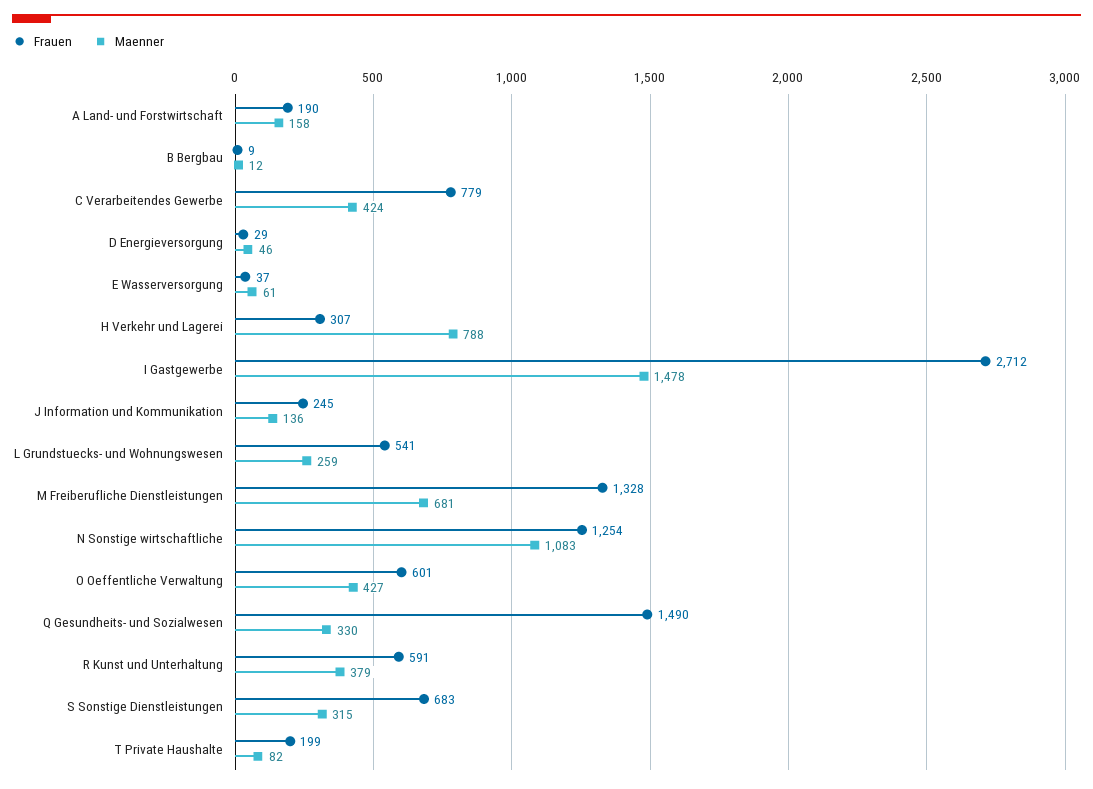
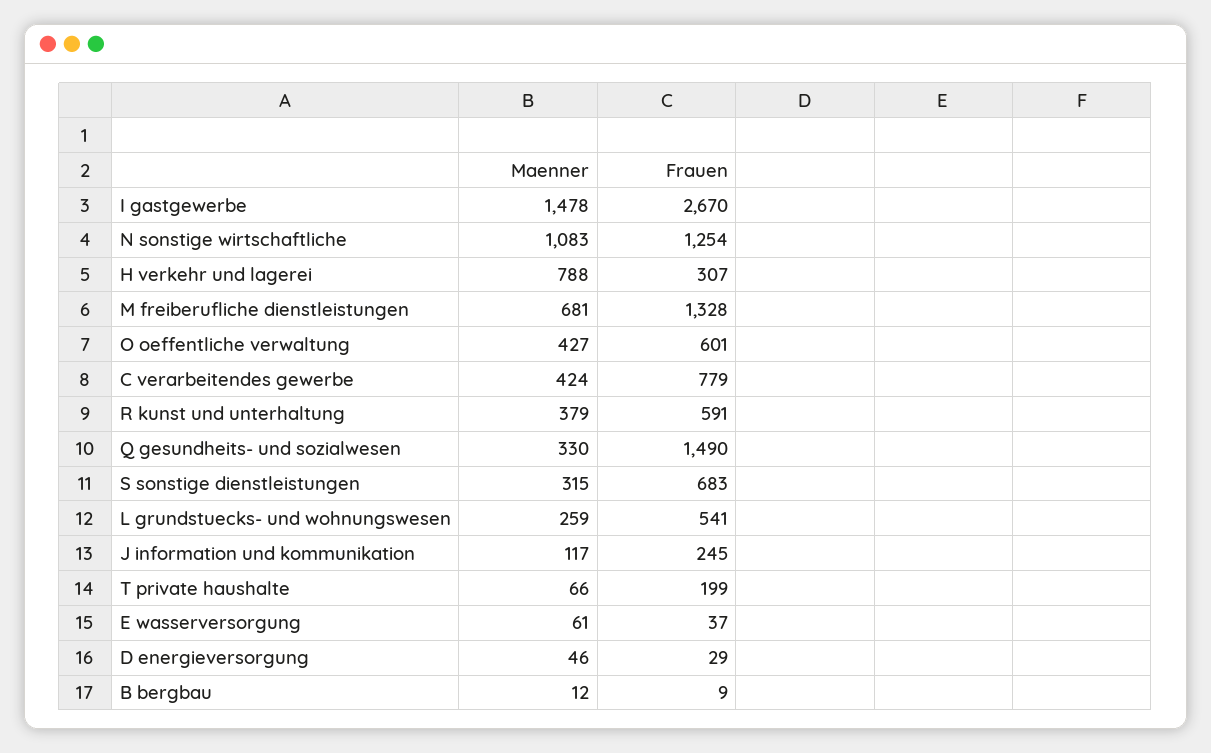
Frauen, A Land- und Forstwirtschaft: 190 -> none
Maenner, A Land- und Forstwirtschaft: 158 -> none
Frauen, I Gastgewerbe: 2712 -> 2670
Maenner, J Information und Kommunikation: 136 -> 117
Maenner, T Private Haushalte: 82 -> 66

